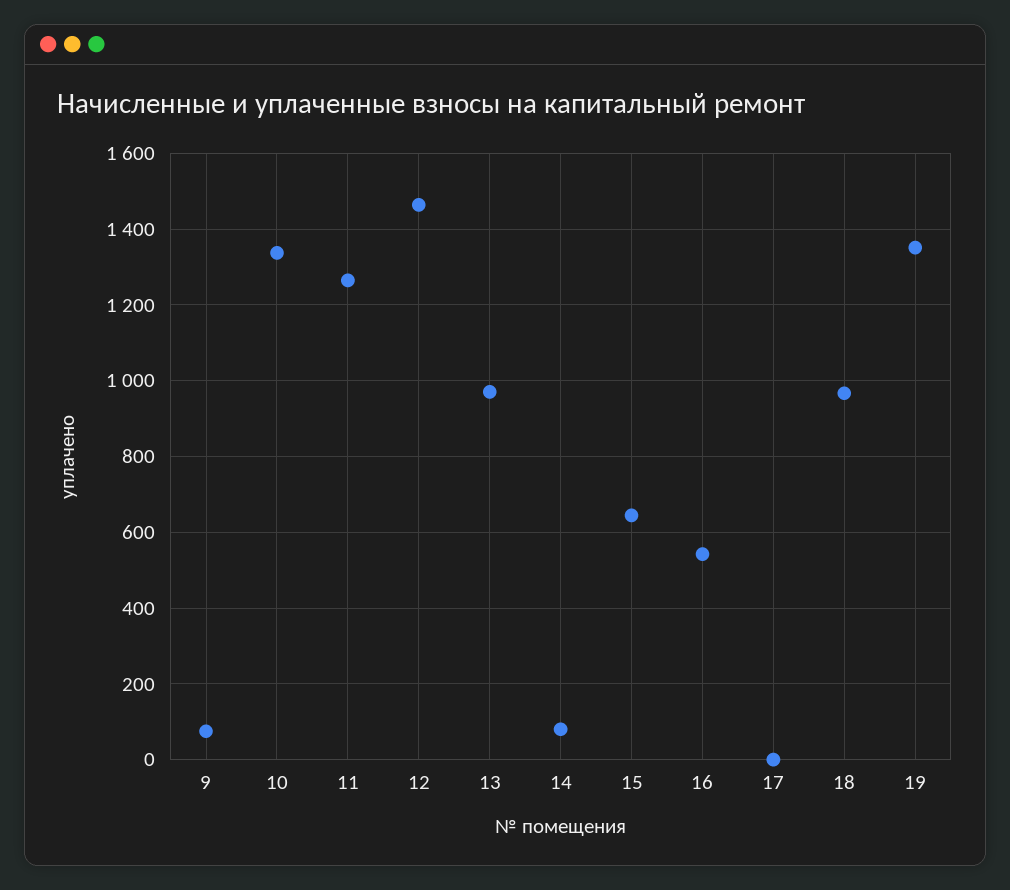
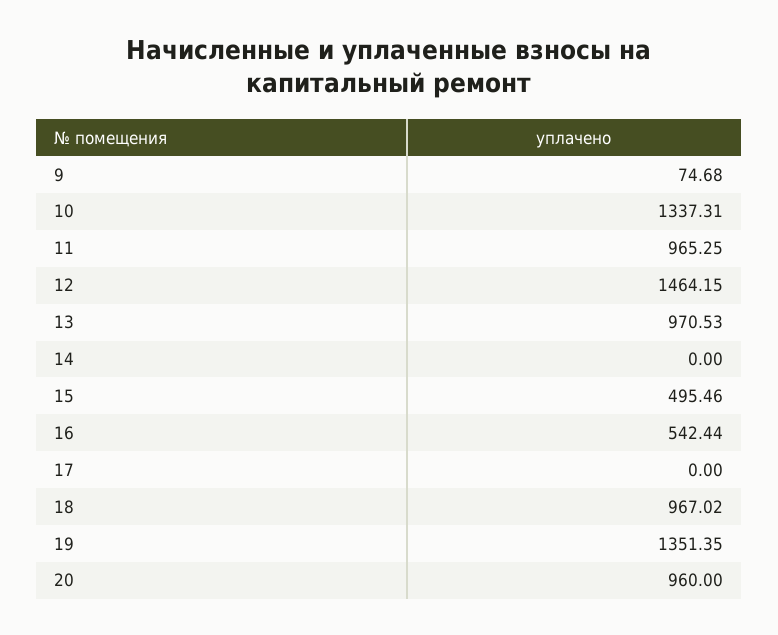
11: 1260 -> 965.25
14: 80 -> 0
15: 640 -> 495.46
20: none -> 960

